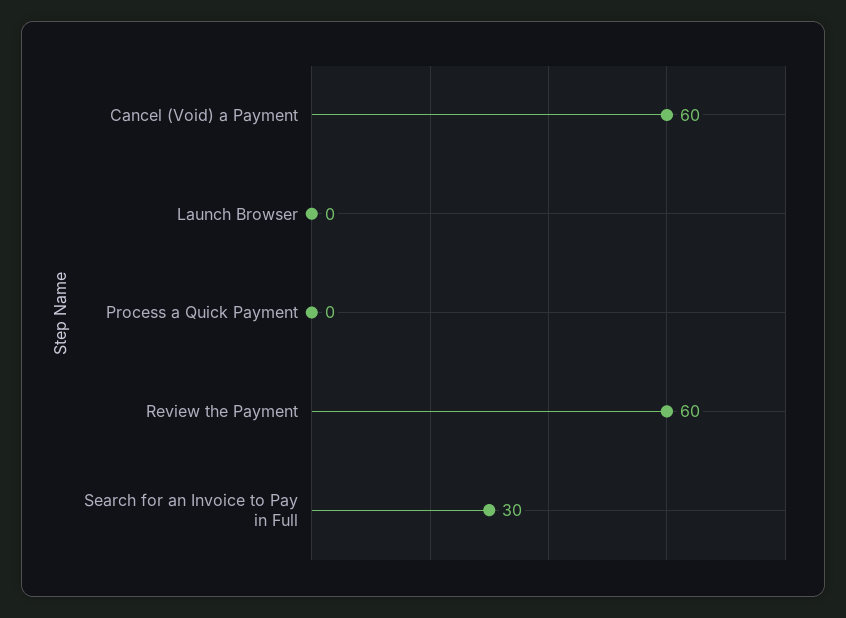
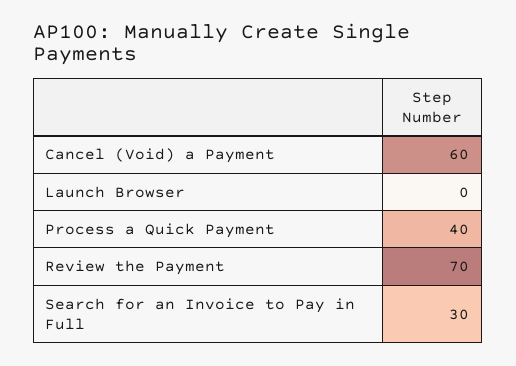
Process a Quick Payment: 0 -> 40
Review the Payment: 60 -> 70

